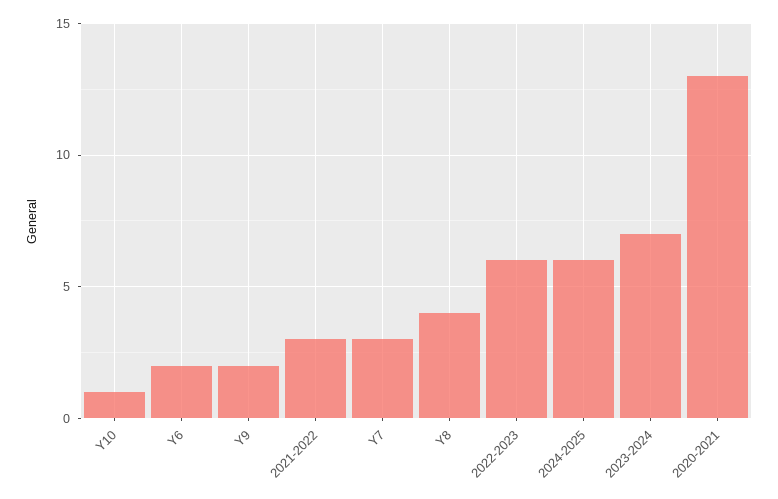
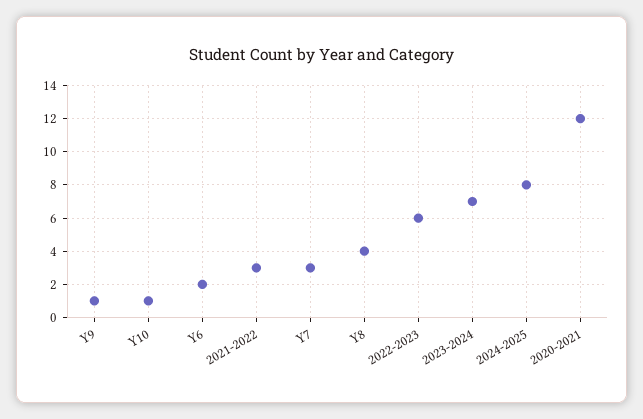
Y9: 2 -> 1
2024-2025: 6 -> 8
2020-2021: 13 -> 12

